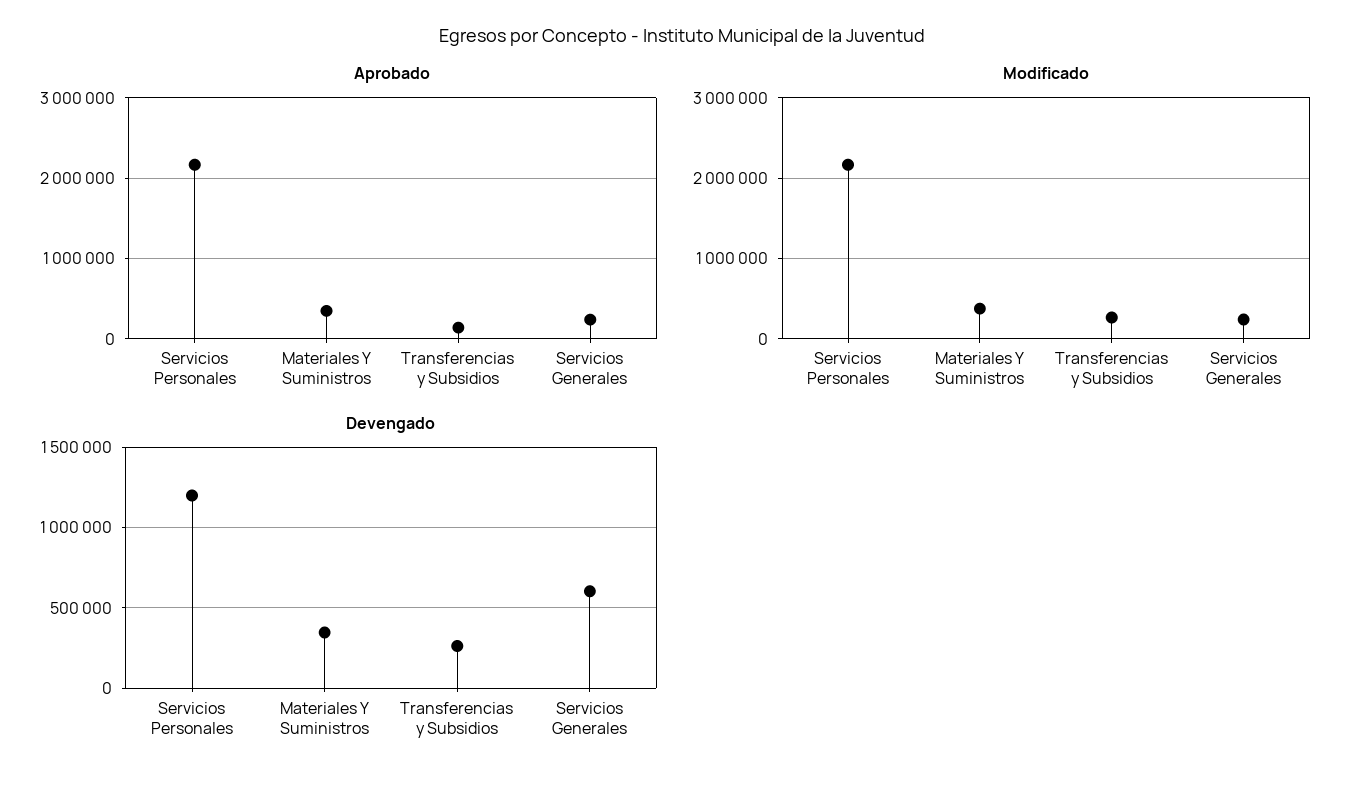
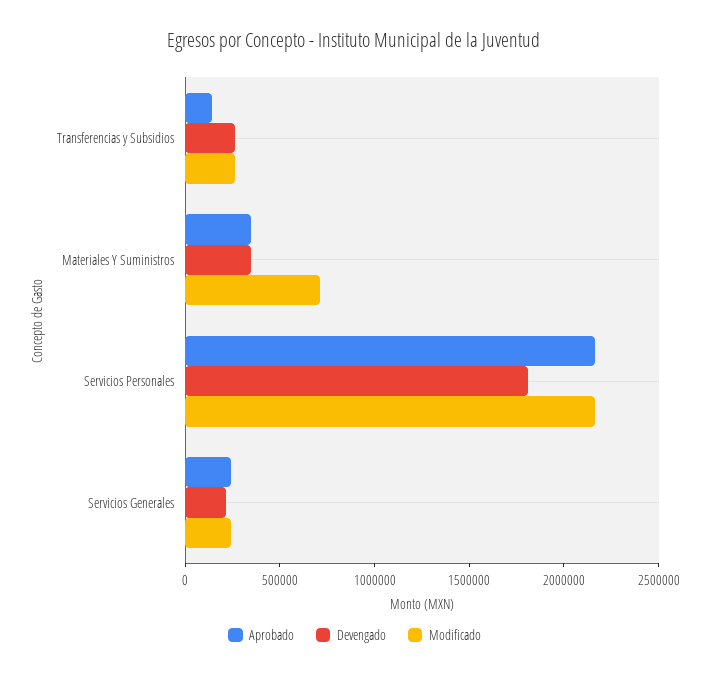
Modificado, Materiales Y Suministros: 400000 -> 700000
Devengado, Servicios Personales: 1200000 -> 1800000
Devengado, Servicios Generales: 600000 -> 200000

